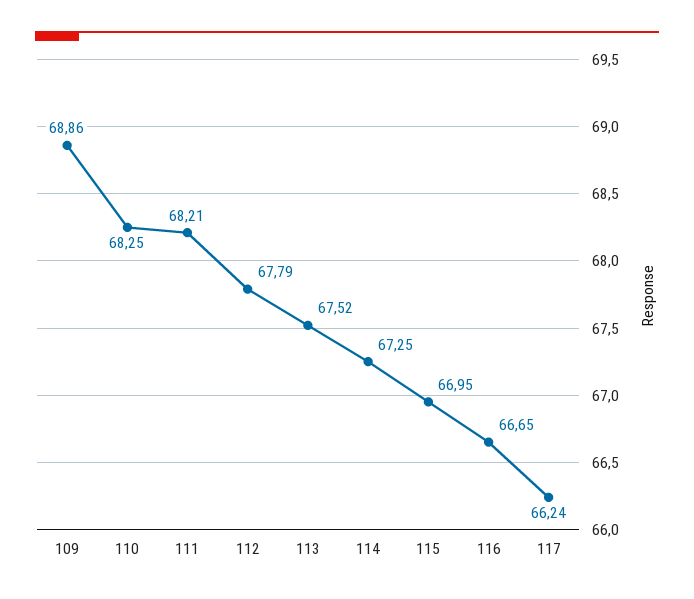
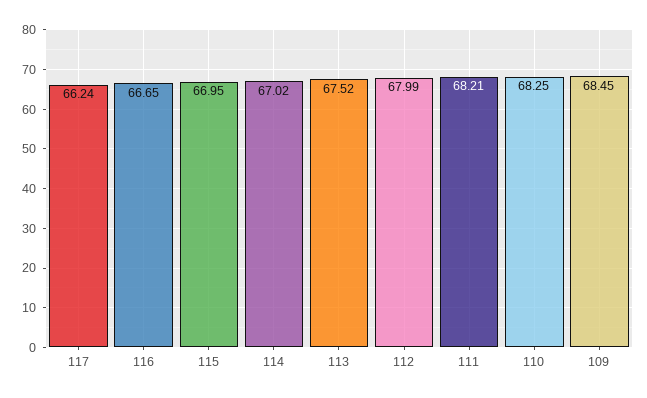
109: 68.86 -> 68.45
112: 67.79 -> 67.99
114: 67.25 -> 67.02

